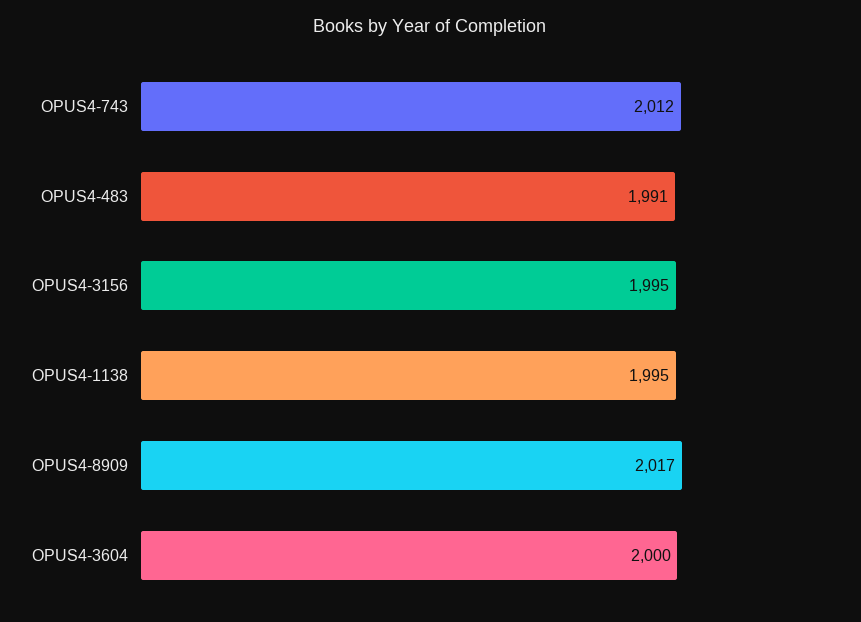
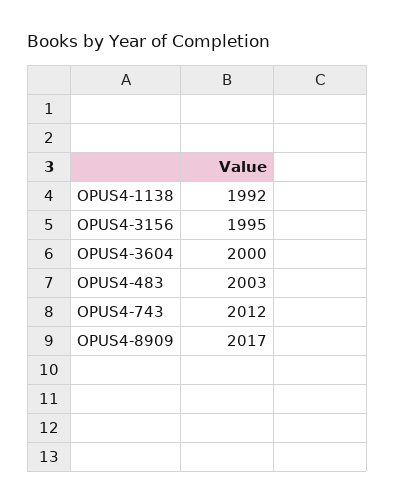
OPUS4-483: 1991 -> 2003
OPUS4-1138: 1995 -> 1992

